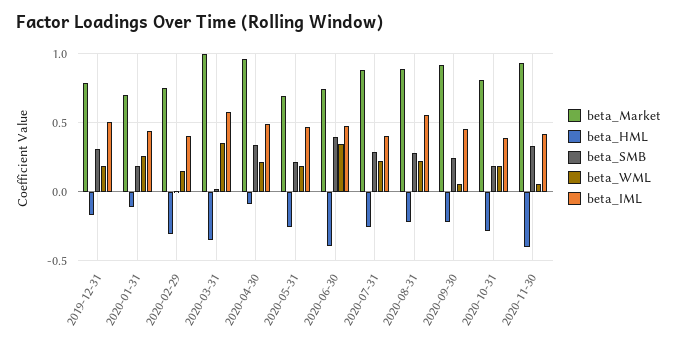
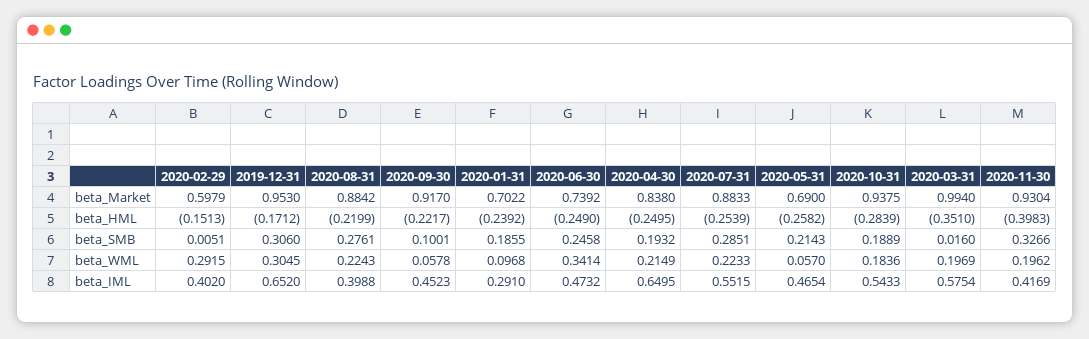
beta_Market, 2019-12-31: 0.8 -> 0.953
beta_WML, 2019-12-31: 0.2 -> 0.3045
beta_IML, 2019-12-31: 0.5 -> 0.652
beta_HML, 2020-01-31: -0.1 -> -0.2392
beta_WML, 2020-01-31: 0.25 -> 0.0968
beta_IML, 2020-01-31: 0.45 -> 0.291
beta_Market, 2020-02-29: 0.75 -> 0.5979
beta_HML, 2020-02-29: -0.3 -> -0.1513
beta_WML, 2020-02-29: 0.15 -> 0.2915
beta_WML, 2020-03-31: 0.35 -> 0.1969
beta_Market, 2020-04-30: 0.95 -> 0.838
beta_HML, 2020-04-30: -0.1 -> -0.2495
beta_SMB, 2020-04-30: 0.35 -> 0.1932
beta_IML, 2020-04-30: 0.5 -> 0.6495
beta_WML, 2020-05-31: 0.2 -> 0.057
beta_HML, 2020-06-30: -0.4 -> -0.249
beta_SMB, 2020-06-30: 0.4 -> 0.2458
beta_IML, 2020-07-31: 0.4 -> 0.5515
beta_IML, 2020-08-31: 0.55 -> 0.3988
beta_SMB, 2020-09-30: 0.25 -> 0.1001
beta_Market, 2020-10-31: 0.8 -> 0.9375
beta_IML, 2020-10-31: 0.4 -> 0.5433
beta_WML, 2020-11-30: 0.05 -> 0.1962

